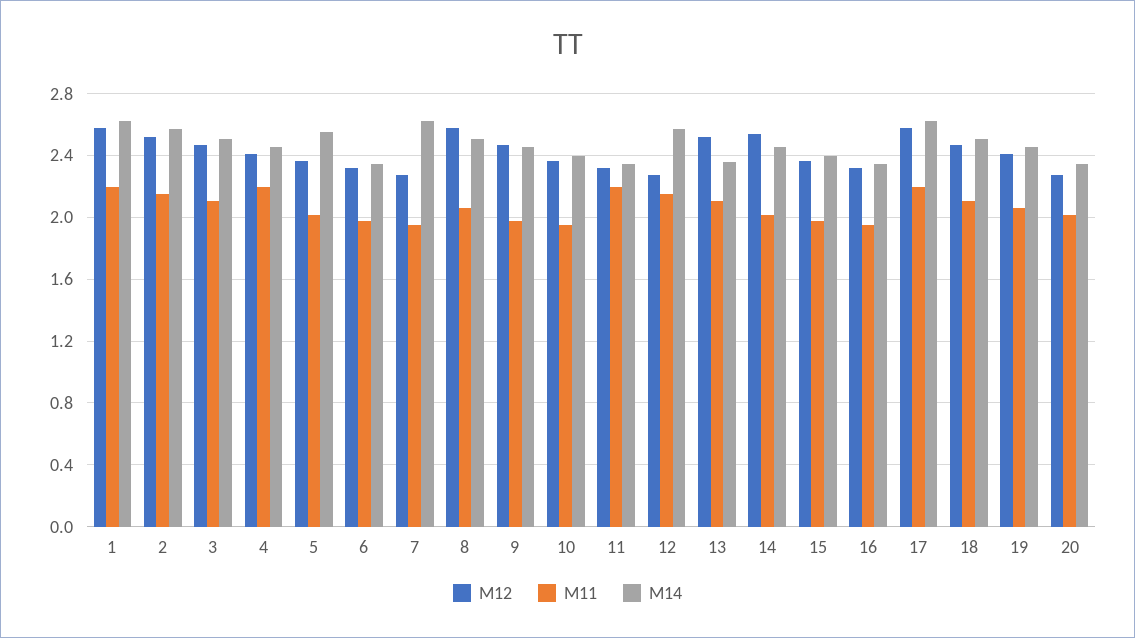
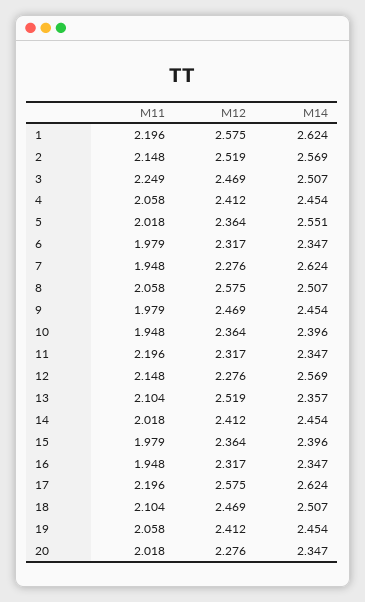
M11, 3: 2.1 -> 2.249
M11, 4: 2.2 -> 2.058
M12, 14: 2.55 -> 2.412

